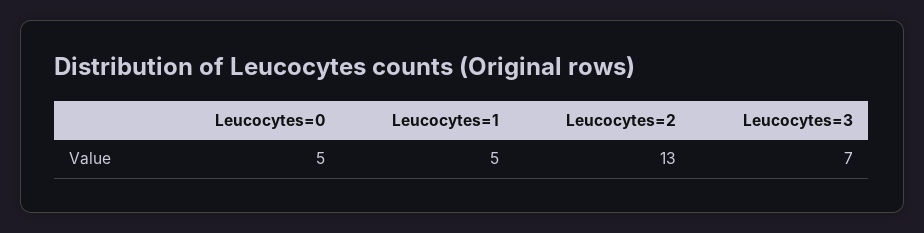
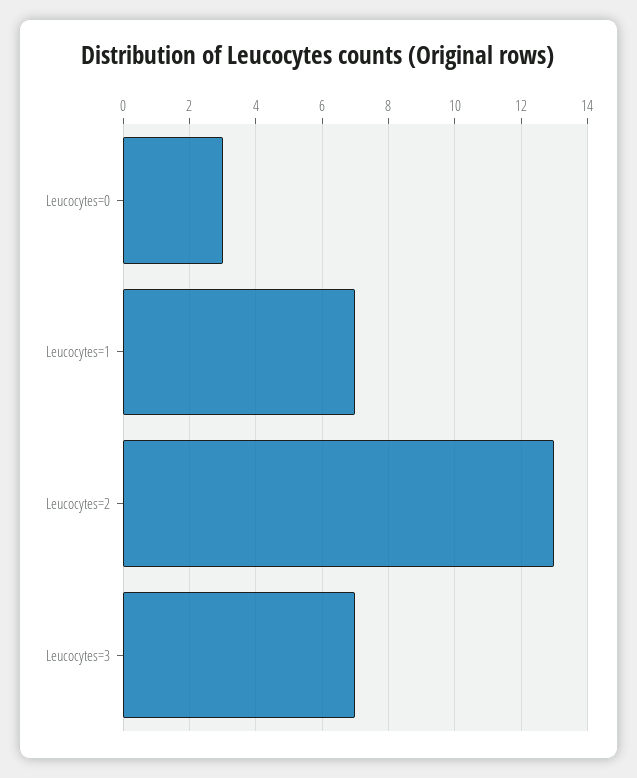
Leucocytes=0: 5 -> 3
Leucocytes=1: 5 -> 7

